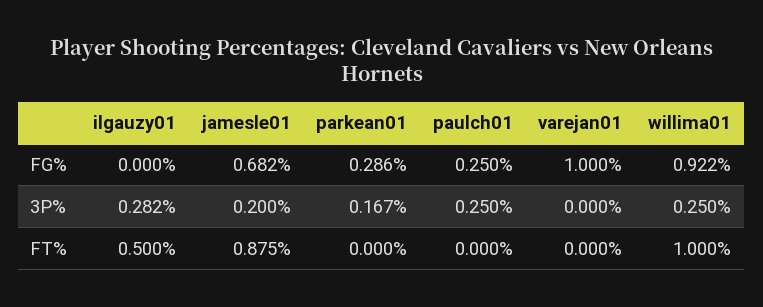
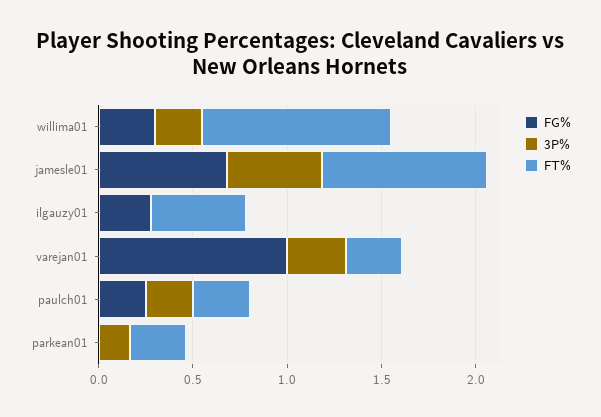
FG%, ilgauzy01: 0 -> 0.3
FG%, parkean01: 0.286 -> 0
FG%, willima01: 0.922 -> 0.3
3P%, ilgauzy01: 0.282 -> 0
3P%, jamesle01: 0.2 -> 0.5
3P%, varejan01: 0 -> 0.3
FT%, parkean01: 0 -> 0.3
FT%, paulch01: 0 -> 0.3
FT%, varejan01: 0 -> 0.3

